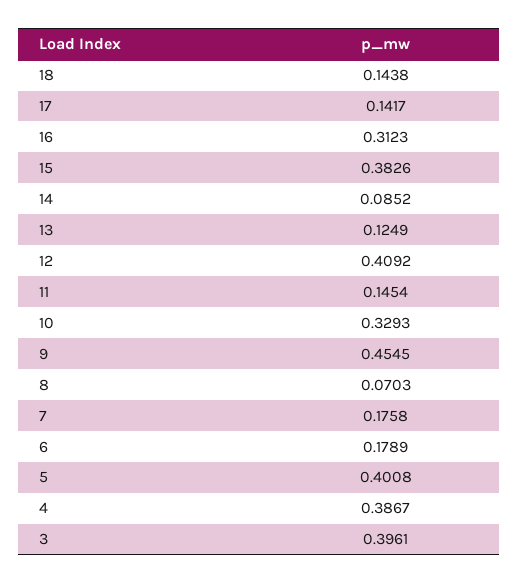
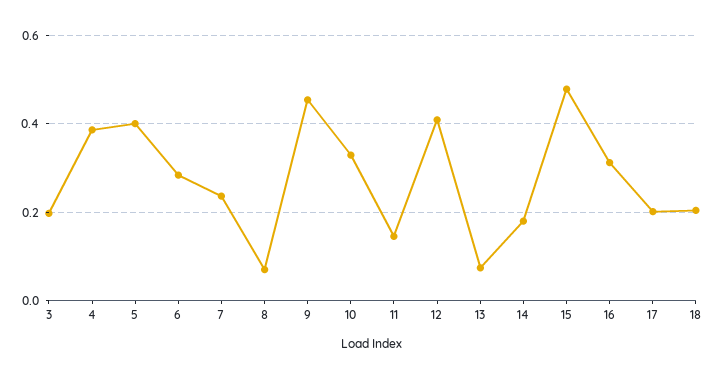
18: 0.1438 -> 0.2
17: 0.1417 -> 0.2
15: 0.3826 -> 0.48
14: 0.0852 -> 0.18
13: 0.1249 -> 0.08
7: 0.1758 -> 0.24
6: 0.1789 -> 0.28
3: 0.3961 -> 0.2

